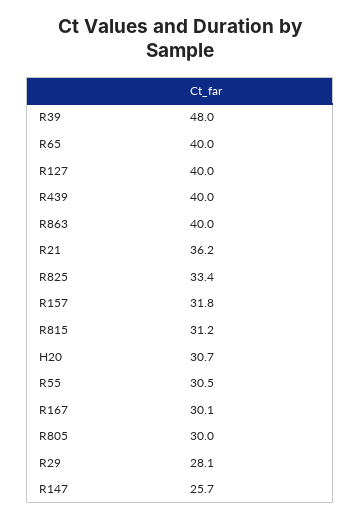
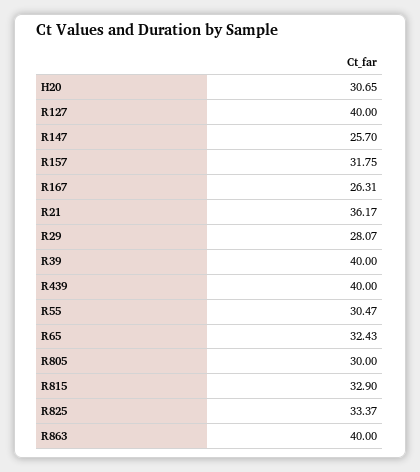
R39: 48 -> 40
R65: 40 -> 32.43
R815: 31.2 -> 32.9
R167: 30.1 -> 26.31

